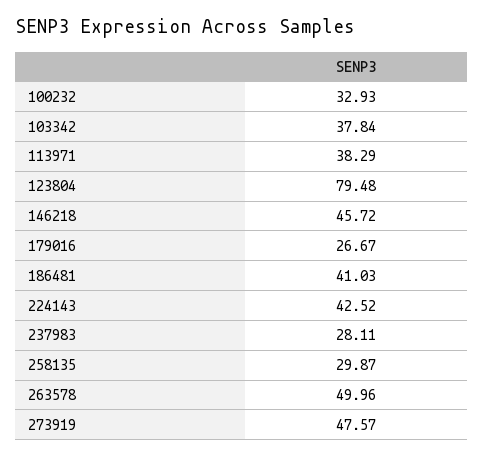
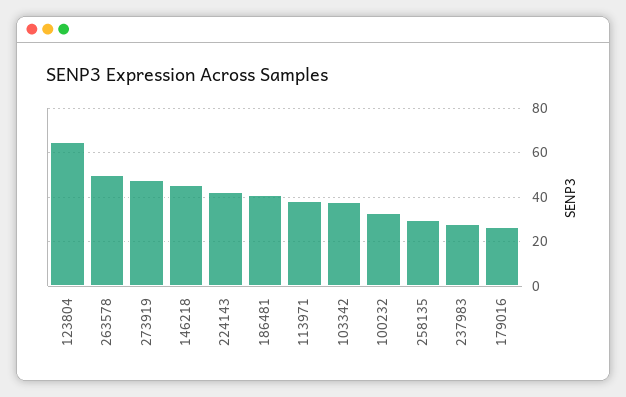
123804: 79.48 -> 65

